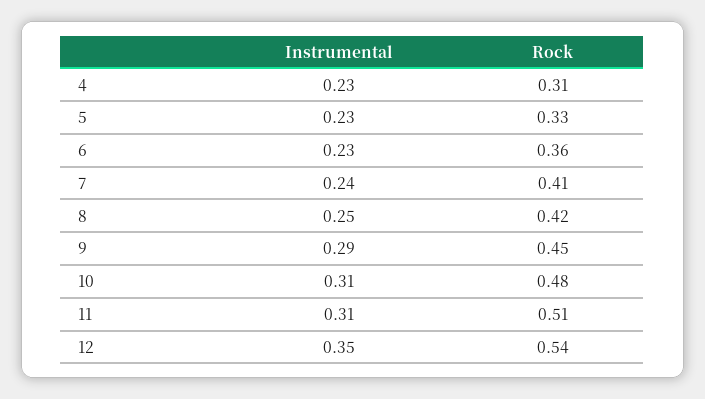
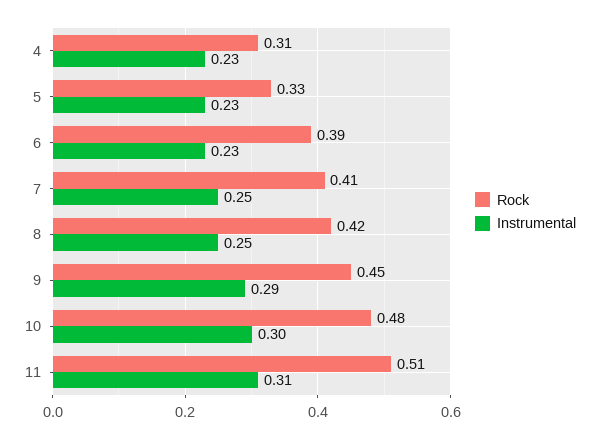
Rock, 6: 0.36 -> 0.39
Instrumental, 7: 0.24 -> 0.25
Instrumental, 10: 0.31 -> 0.3
Instrumental, 12: 0.35 -> none
Rock, 12: 0.54 -> none

